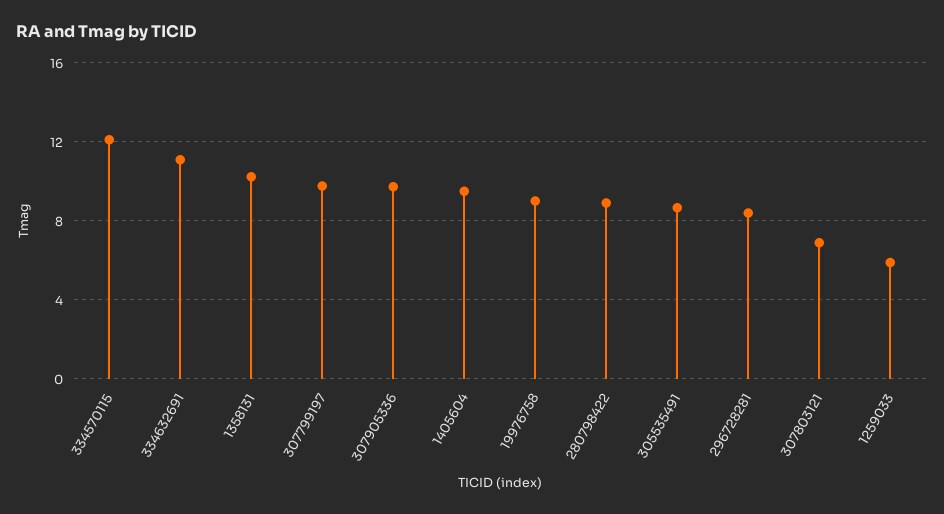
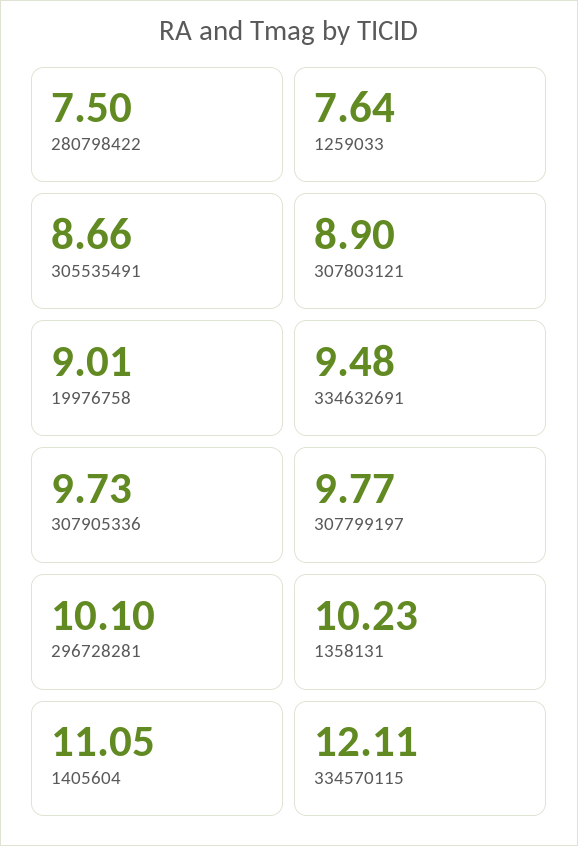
334632691: 11 -> 9.48
1405604: 9.5 -> 11.05
280798422: 9 -> 7.5
296728281: 8.5 -> 10.1
307803121: 7 -> 8.9
1259033: 6 -> 7.64

